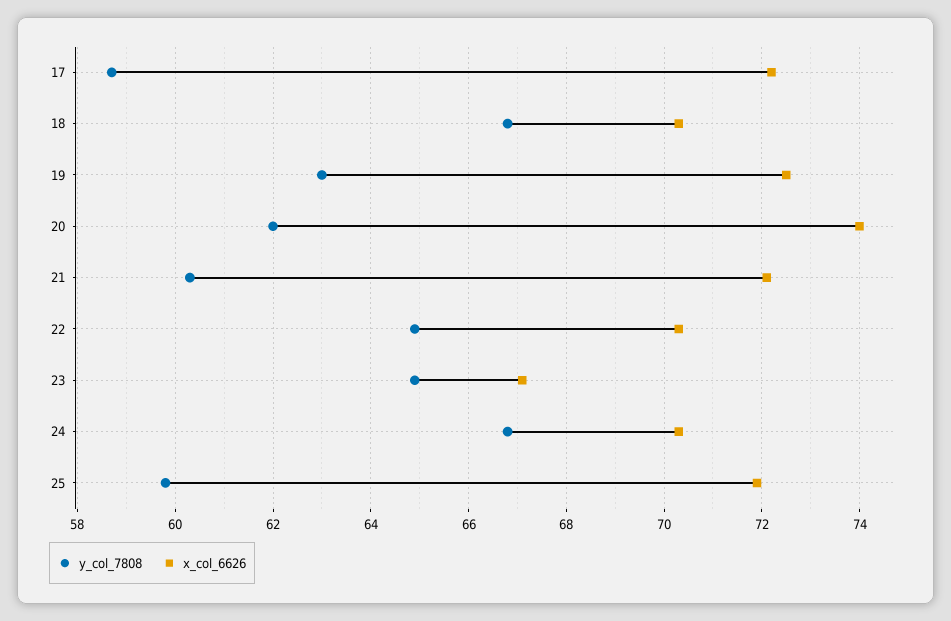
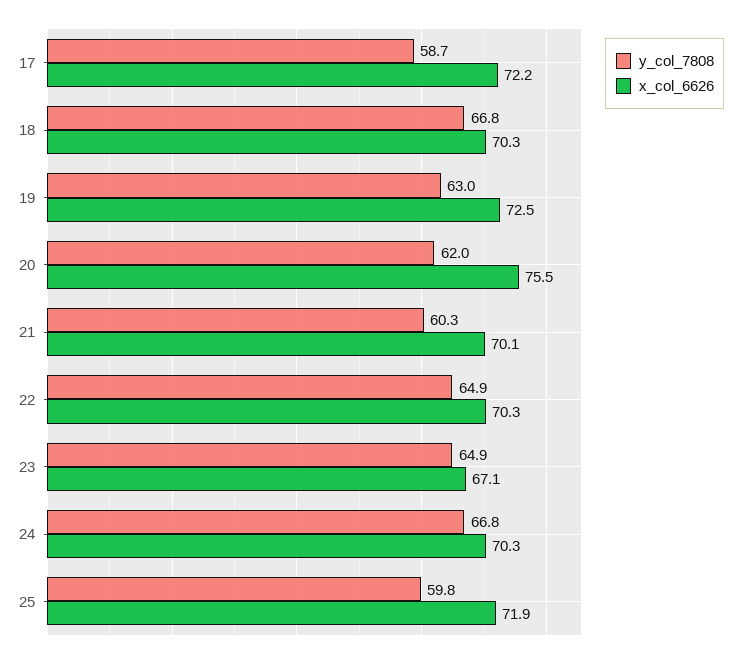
x_col_6626, 20: 74 -> 75.5
x_col_6626, 21: 72 -> 70.1

